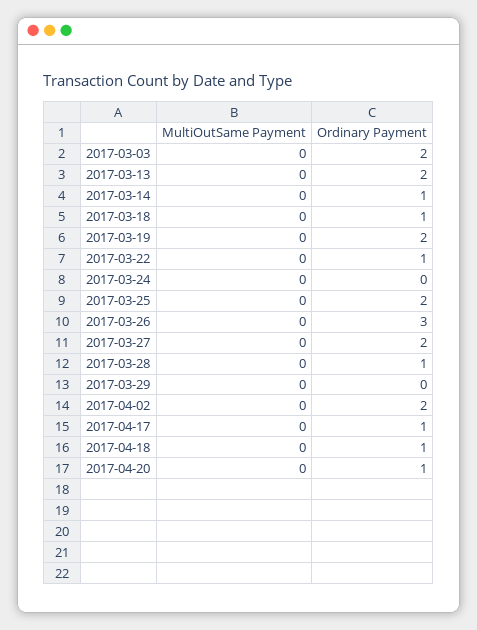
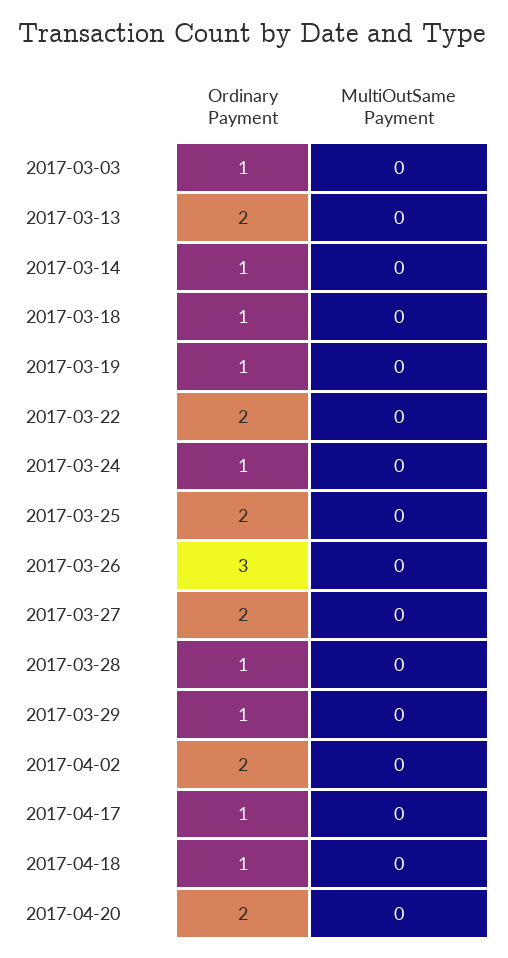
Ordinary Payment, 2017-03-03: 2 -> 1
Ordinary Payment, 2017-03-19: 2 -> 1
Ordinary Payment, 2017-03-22: 1 -> 2
Ordinary Payment, 2017-03-24: 0 -> 1
Ordinary Payment, 2017-03-29: 0 -> 1
Ordinary Payment, 2017-04-20: 1 -> 2

